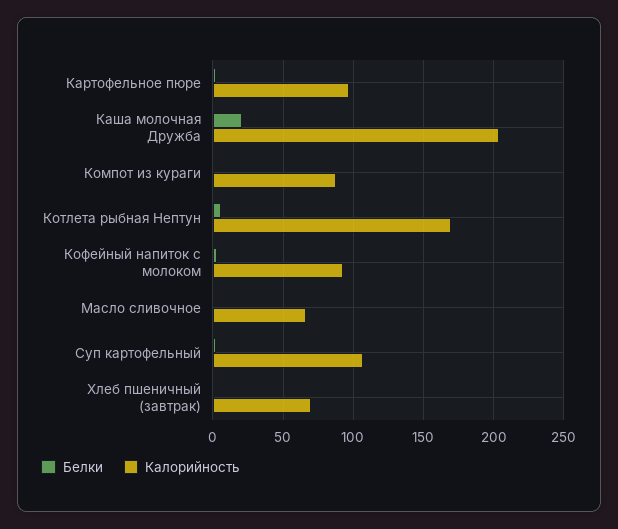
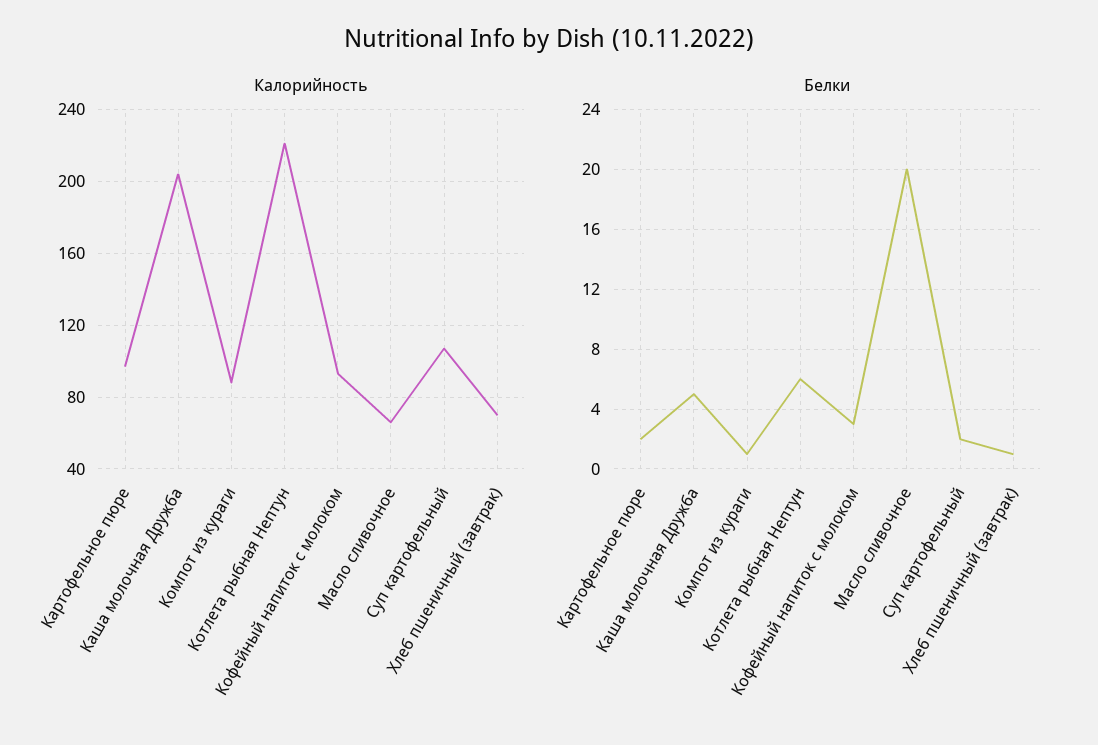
Белки, Каша молочная Дружба: 20 -> 5
Калорийность, Котлета рыбная Нептун: 170 -> 220
Белки, Масло сливочное: 0 -> 20

